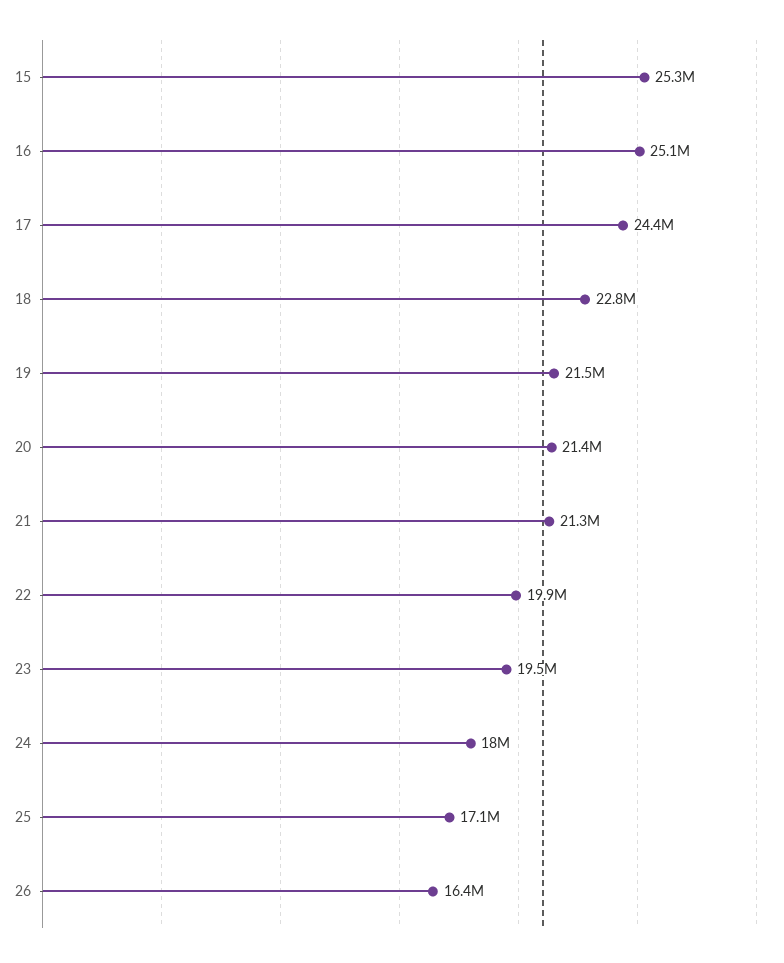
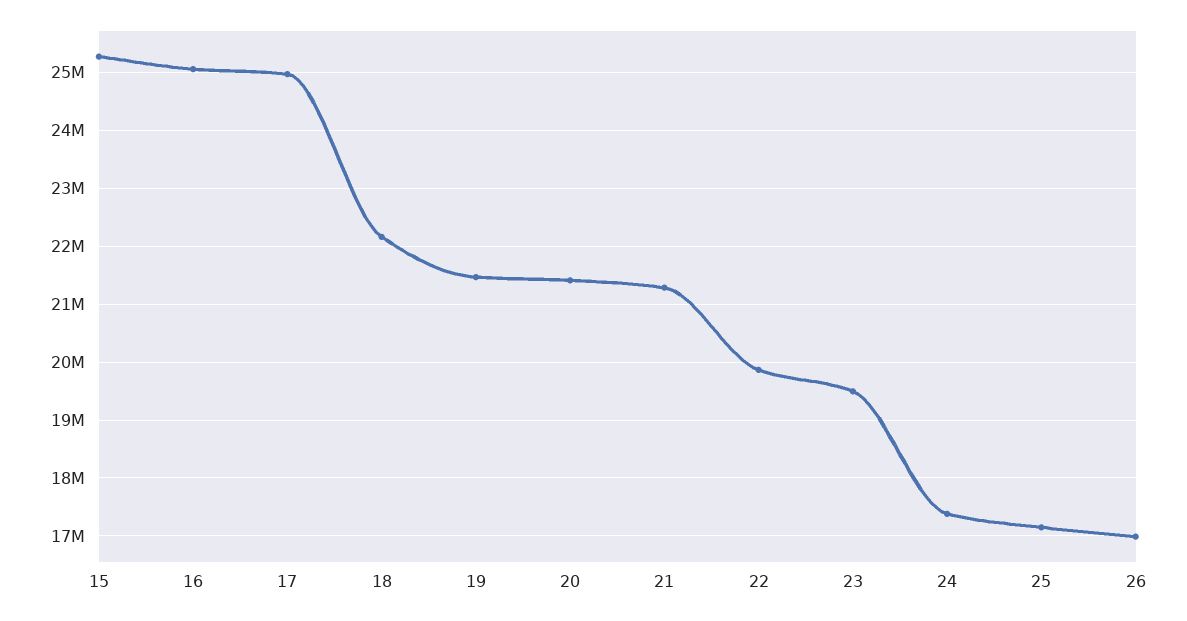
17: 24400000 -> 25000000
18: 22800000 -> 22200000
24: 18000000 -> 17400000
26: 16400000 -> 17000000

